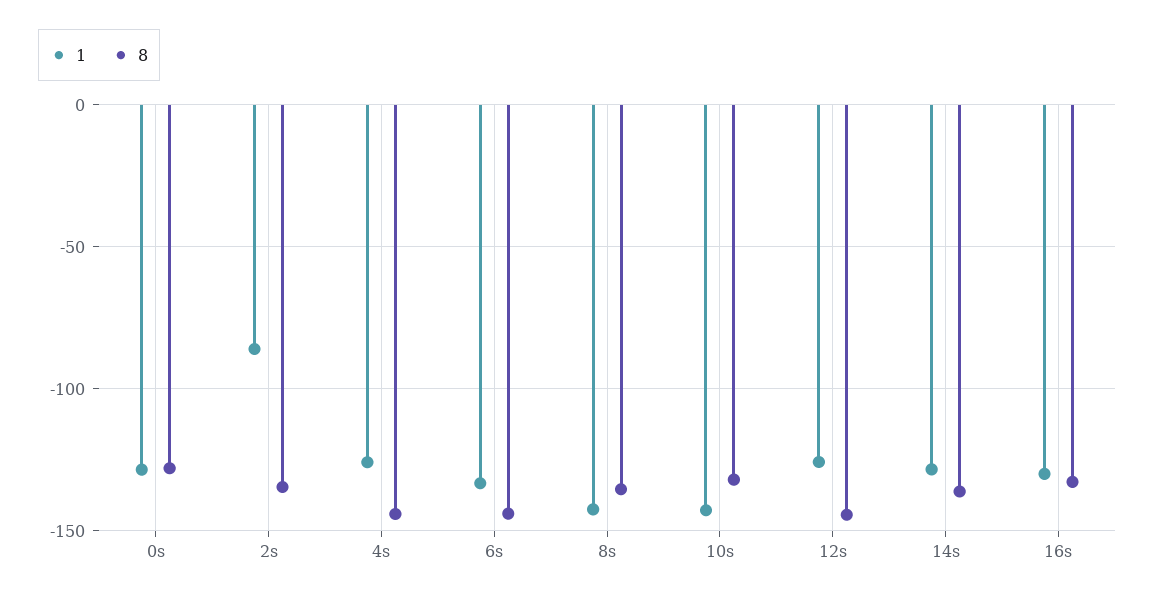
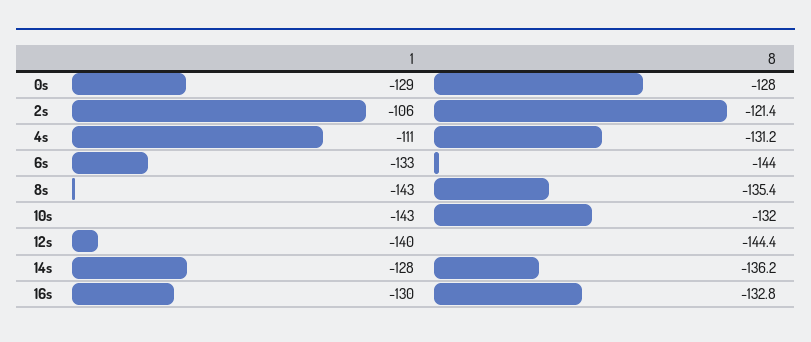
1, 2s: -85 -> -106
8, 2s: -135 -> -121.4
1, 4s: -125 -> -111
8, 4s: -145 -> -131.2
1, 12s: -125 -> -140

